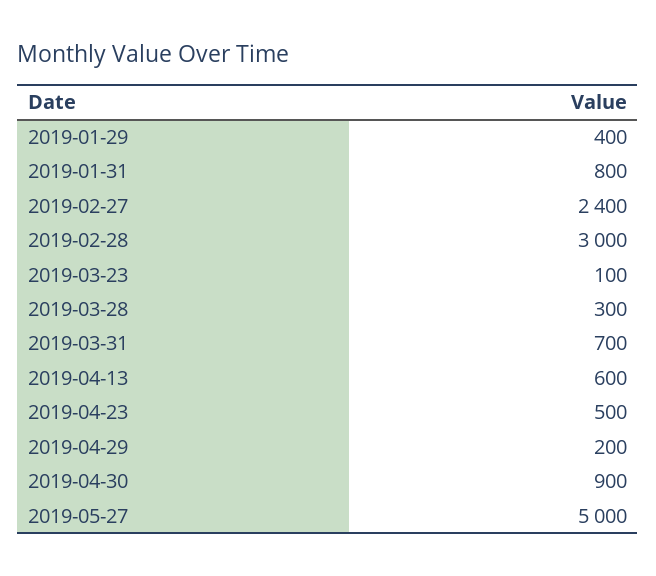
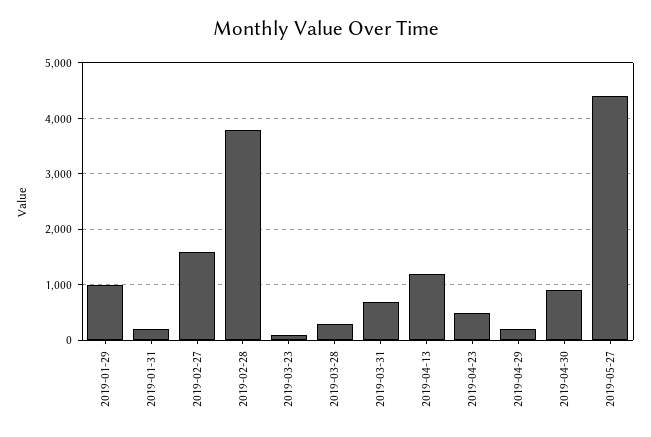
2019-01-29: 400 -> 1000
2019-01-31: 800 -> 200
2019-02-27: 2400 -> 1600
2019-02-28: 3000 -> 3800
2019-04-13: 600 -> 1200
2019-05-27: 5000 -> 4400

